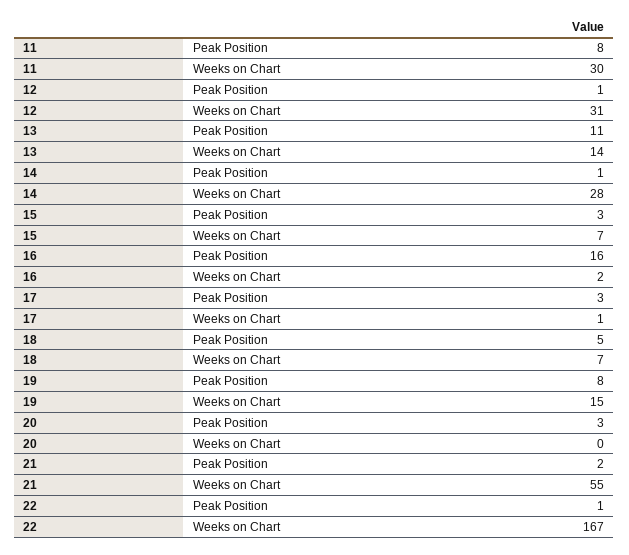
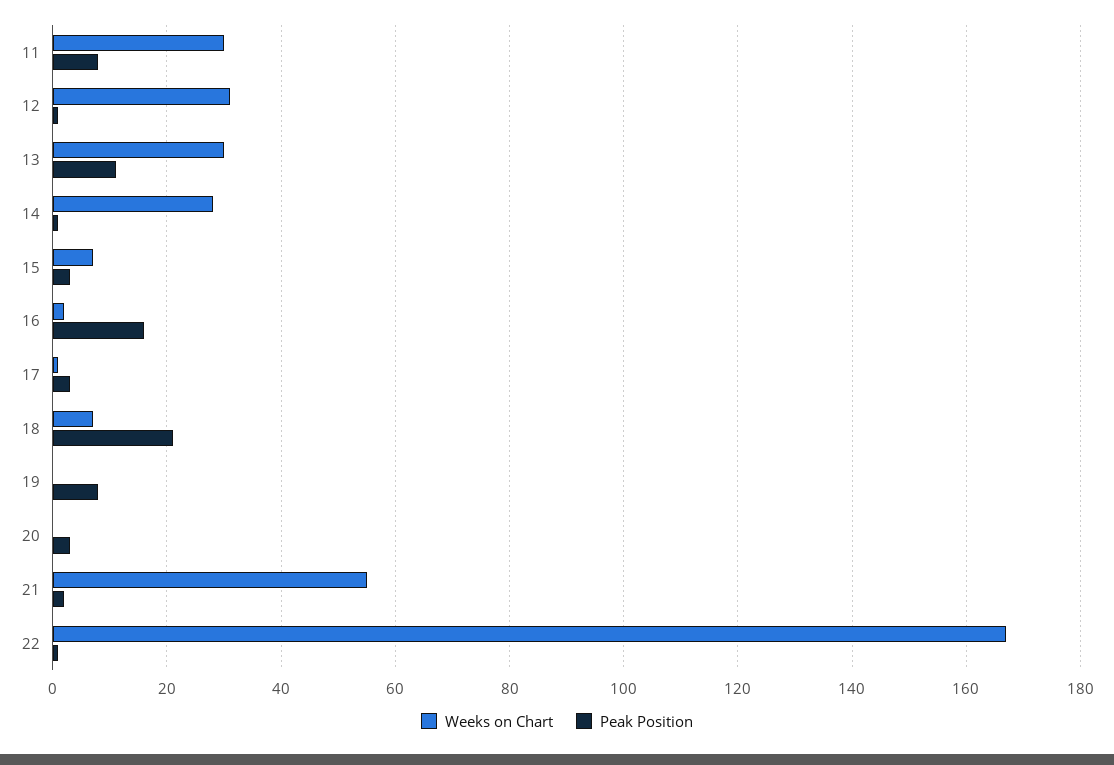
Weeks on Chart, 13: 14 -> 30
Peak Position, 18: 5 -> 20
Weeks on Chart, 19: 15 -> 0

